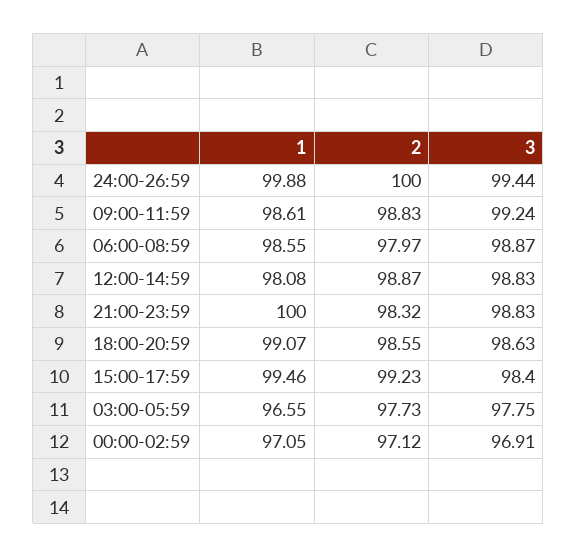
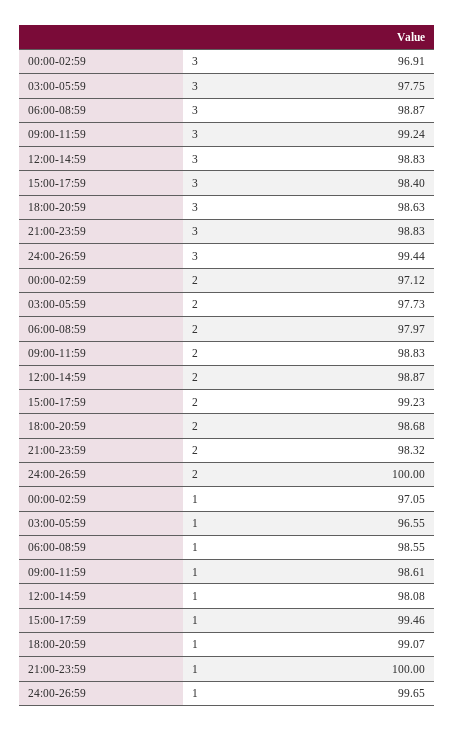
1, 24:00-26:59: 99.88 -> 99.65
2, 18:00-20:59: 98.55 -> 98.68

